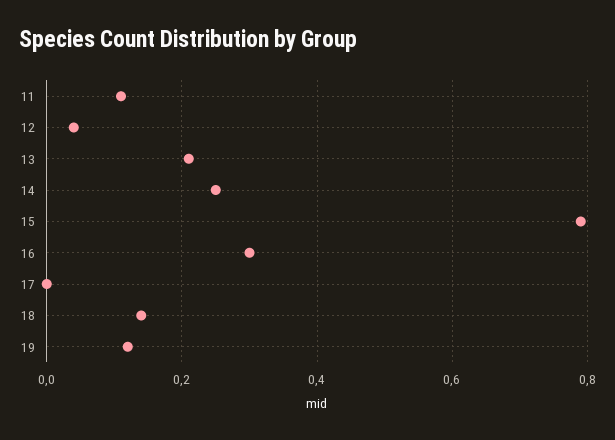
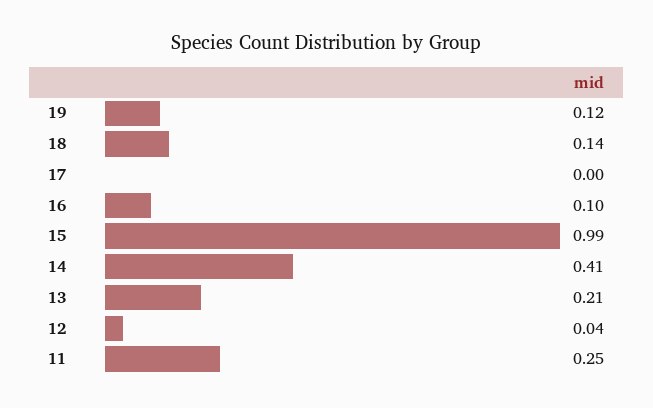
11: 0.1 -> 0.25
14: 0.25 -> 0.41
15: 0.8 -> 0.99
16: 0.3 -> 0.1

